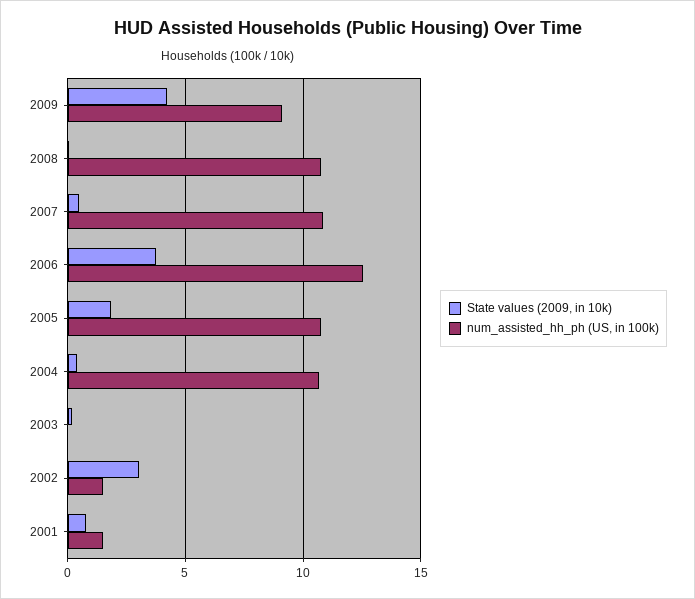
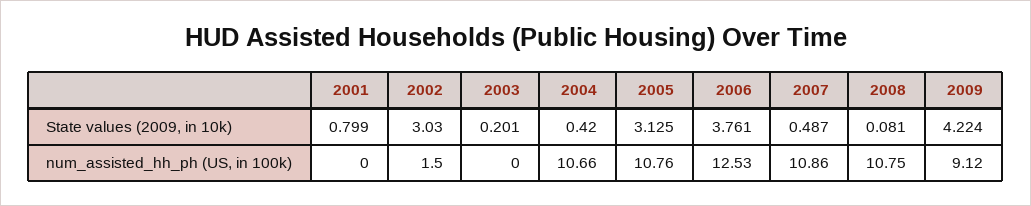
State values (2009, in 10k), 2005: 2 -> 3.125
num_assisted_hh_ph (US, in 100k), 2001: 1.5 -> 0

